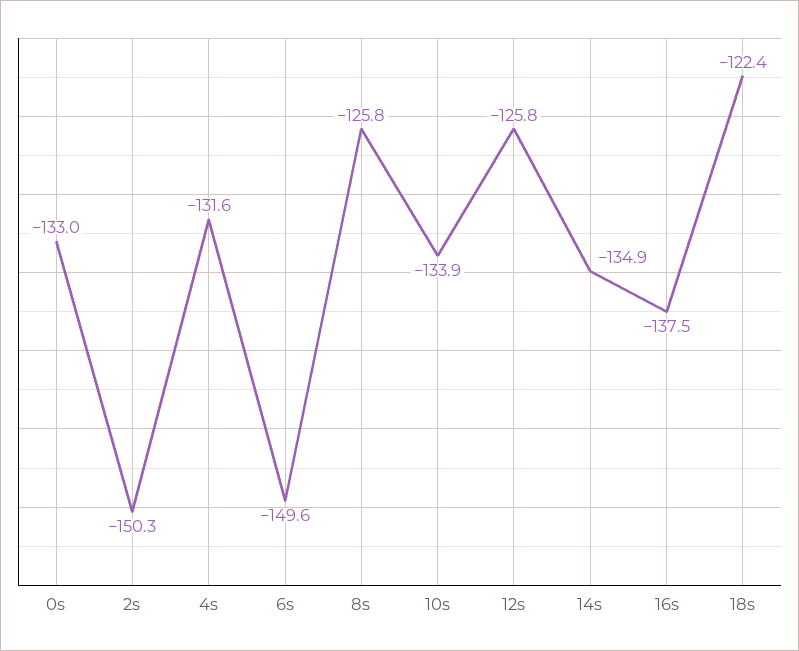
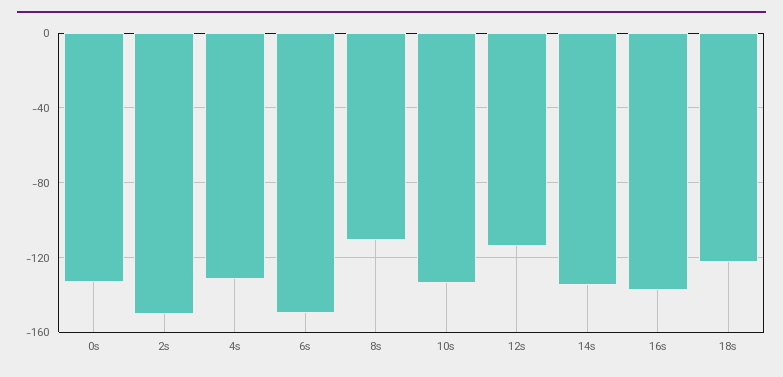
8s: -125.8 -> -110
12s: -125.8 -> -115

